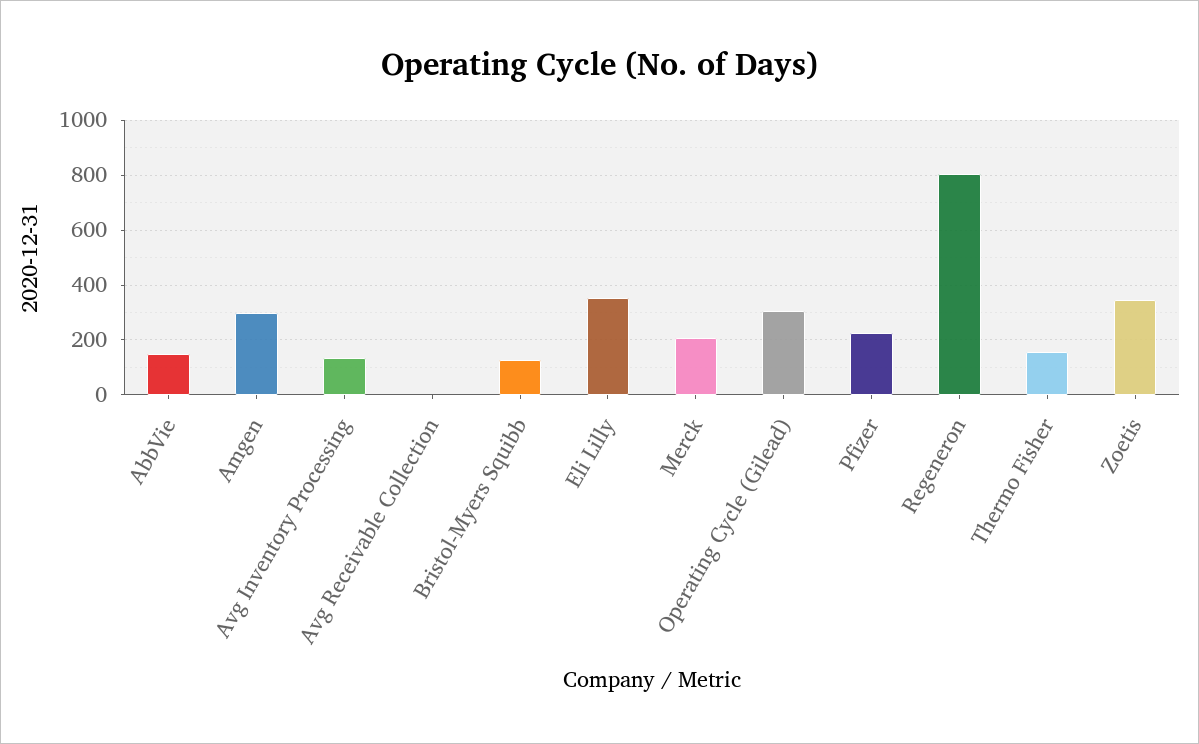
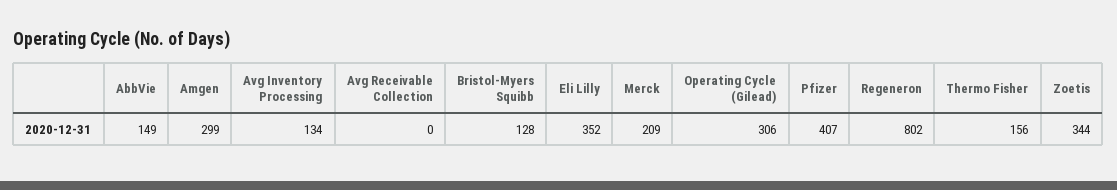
Pfizer: 225 -> 407

